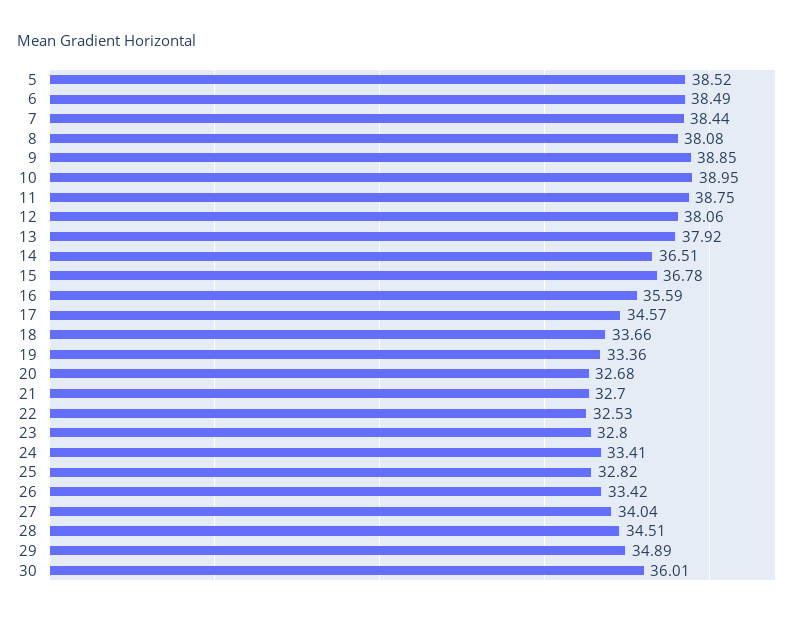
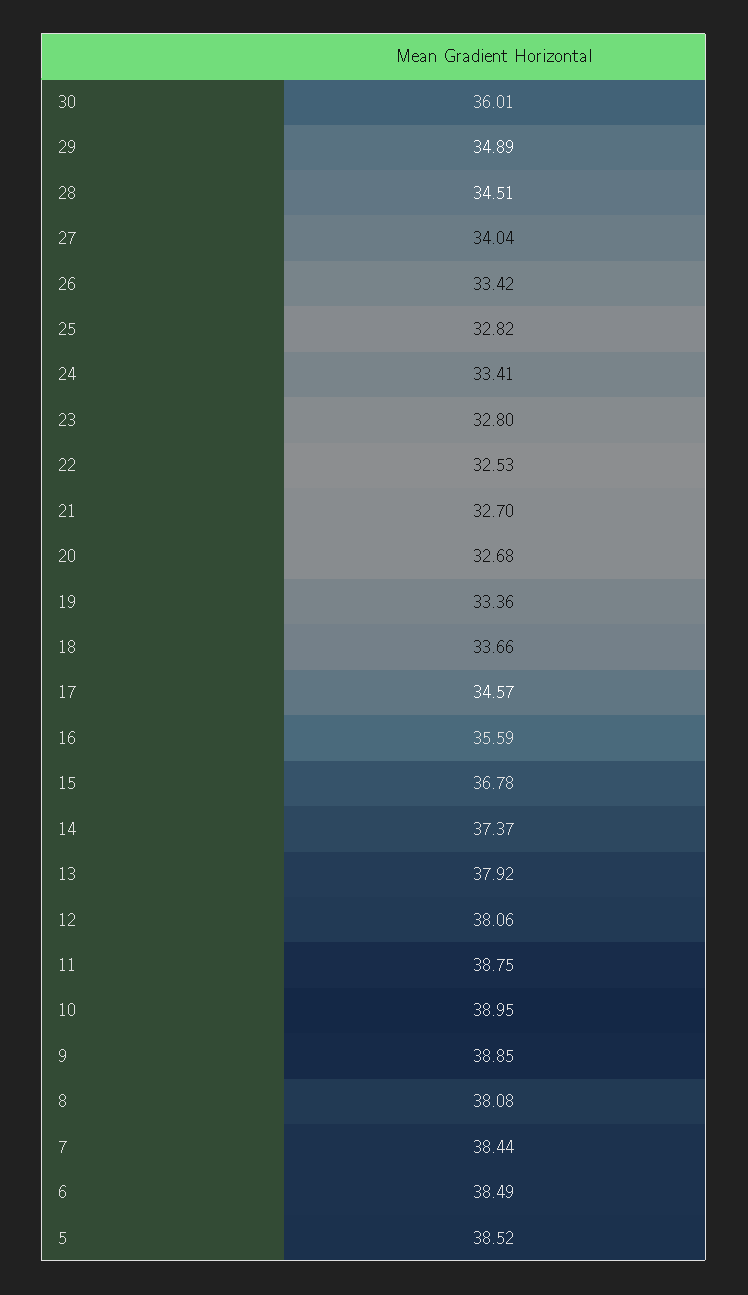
14: 36.51 -> 37.37

